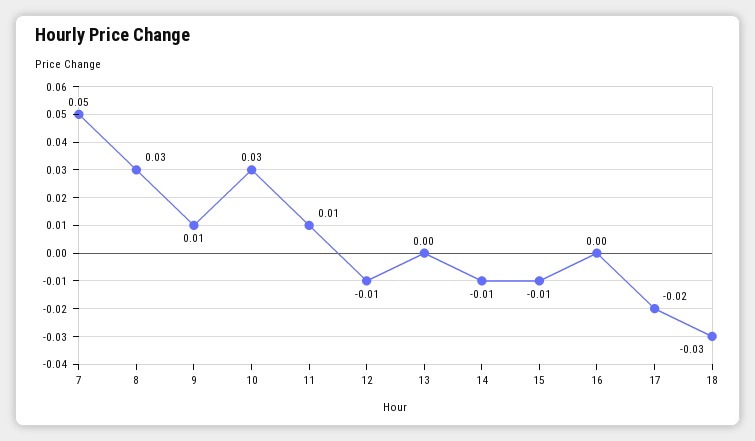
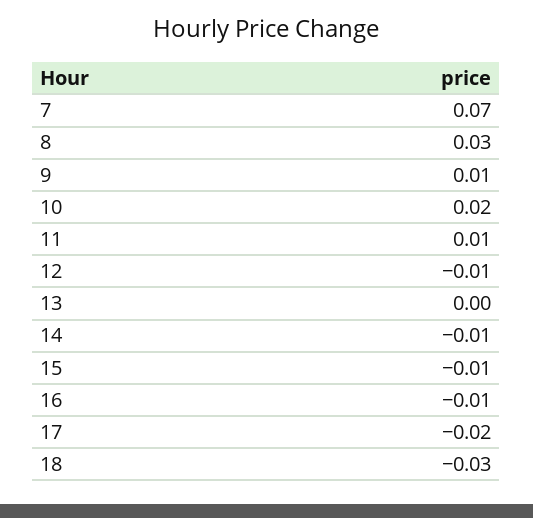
7: 0.05 -> 0.07
10: 0.03 -> 0.02
16: 0 -> -0.01

